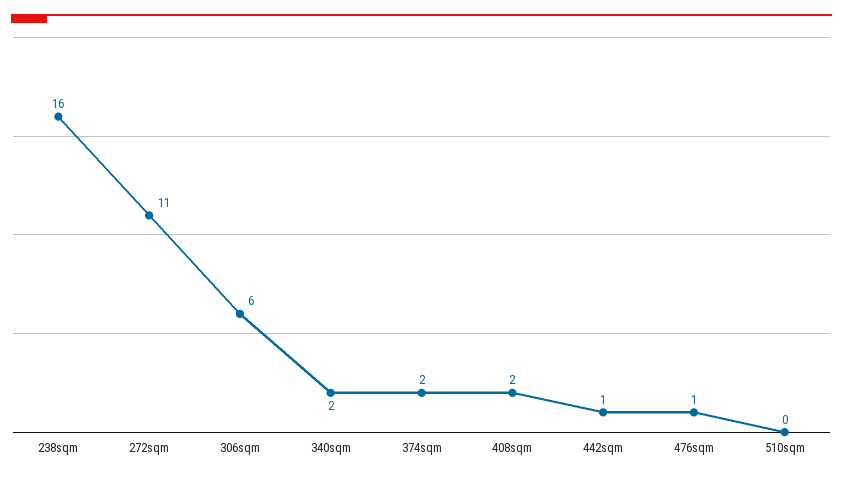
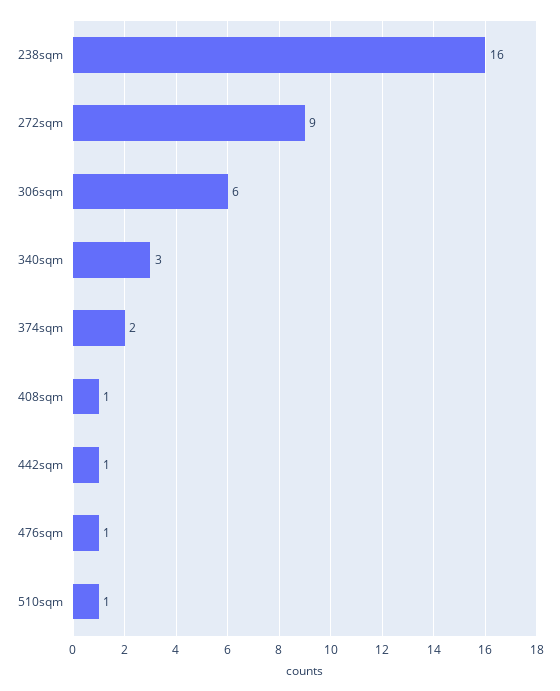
272sqm: 11 -> 9
340sqm: 2 -> 3
408sqm: 2 -> 1
510sqm: 0 -> 1

